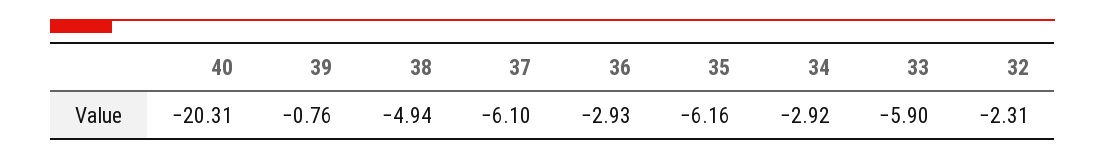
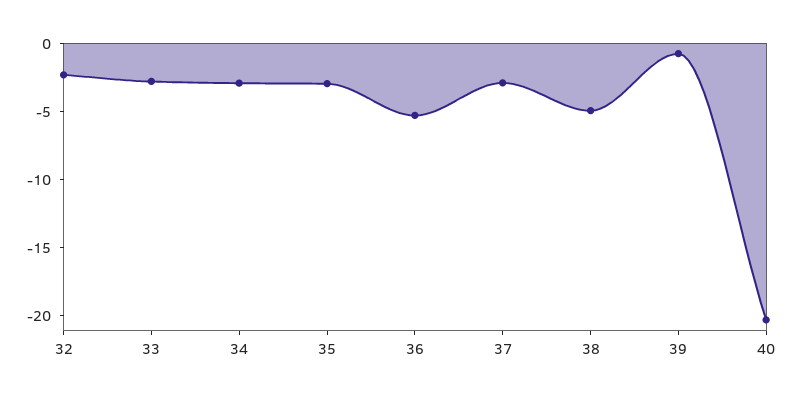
37: -6.1 -> -3
36: -2.93 -> -5
35: -6.16 -> -3
33: -5.9 -> -3

